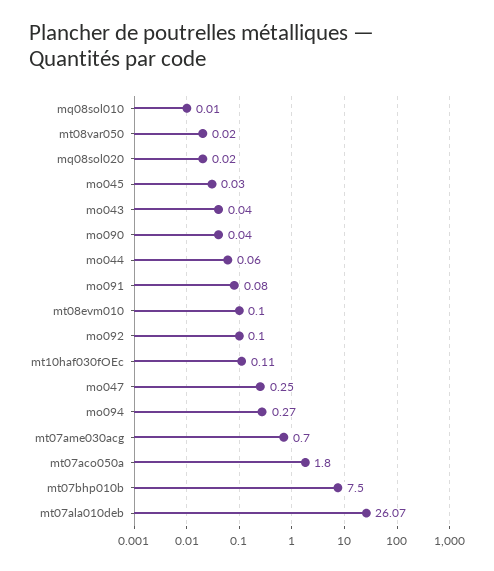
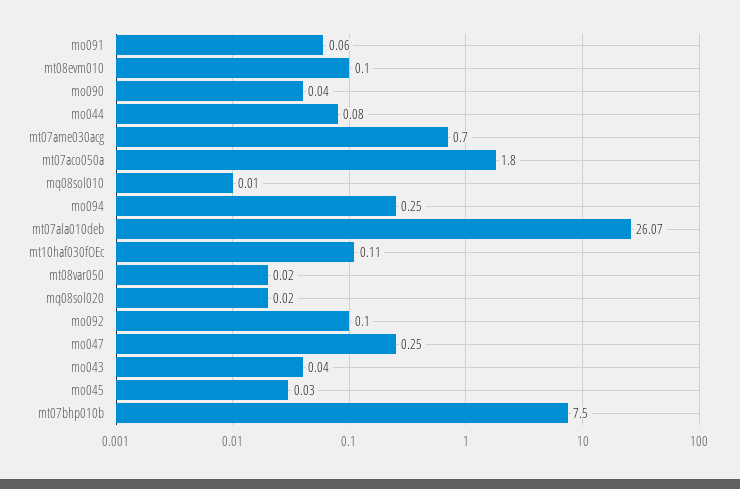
mo044: 0.06 -> 0.08
mo091: 0.08 -> 0.06
mo094: 0.27 -> 0.25

